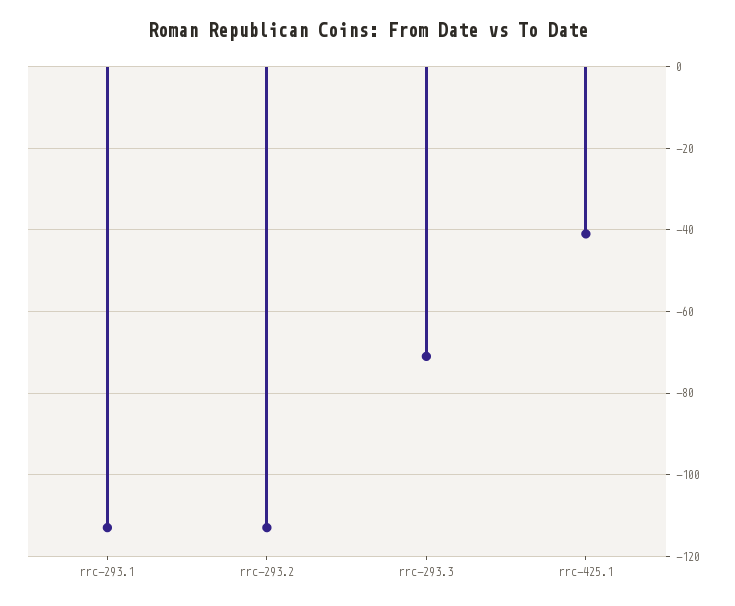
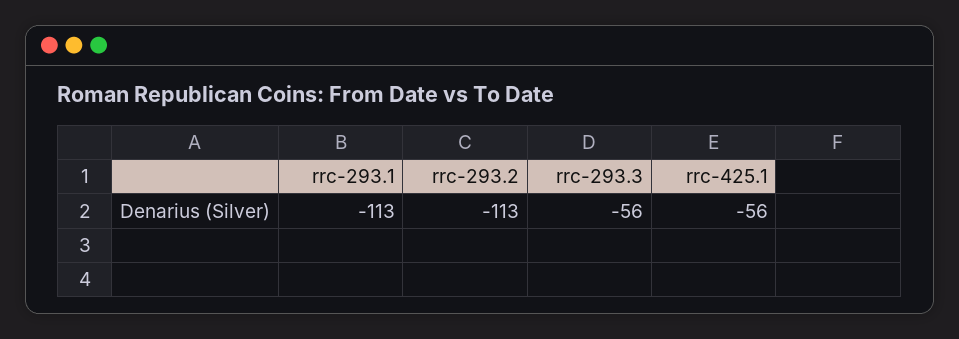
rrc-293.3: -70 -> -56
rrc-425.1: -40 -> -56

